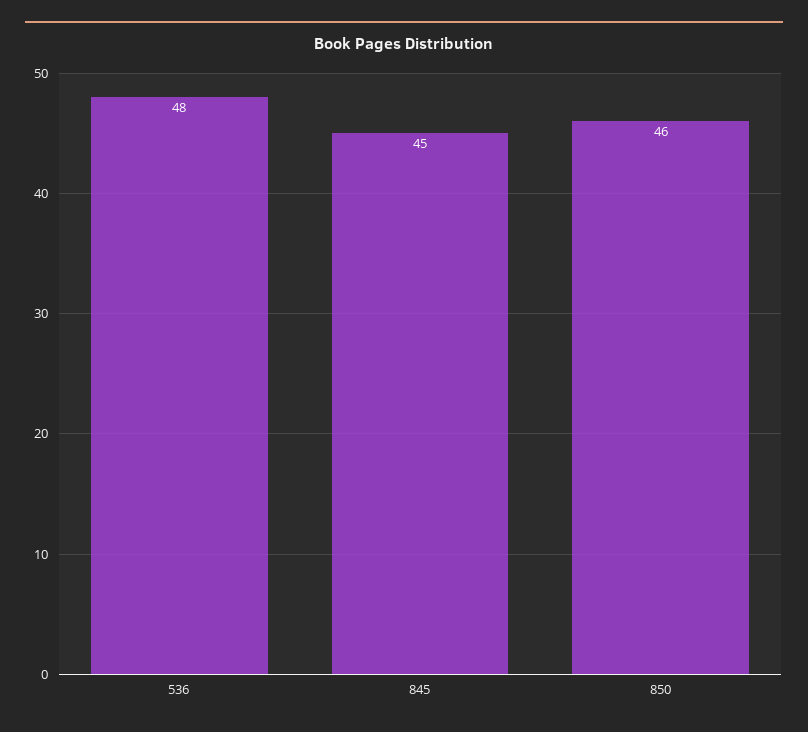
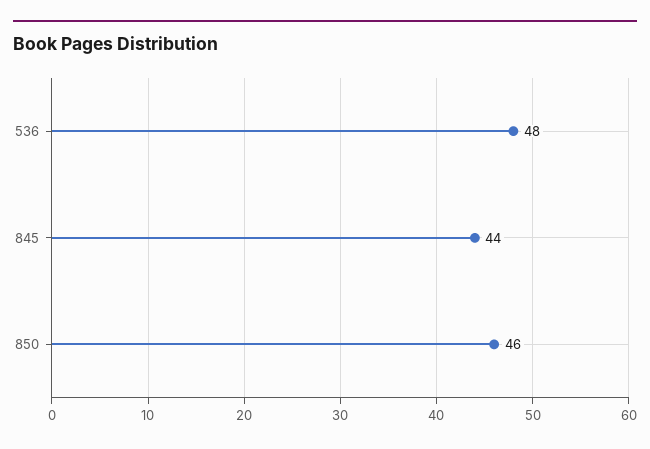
845: 45 -> 44

